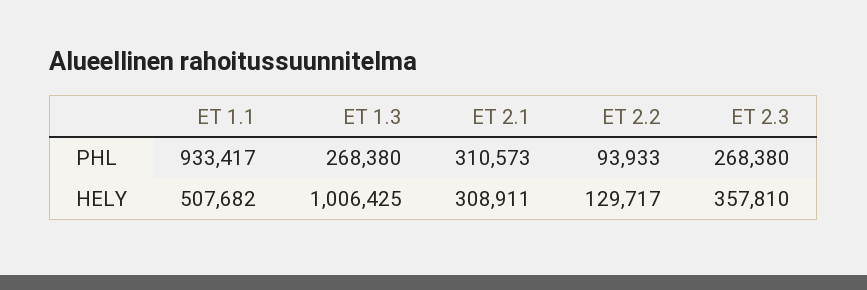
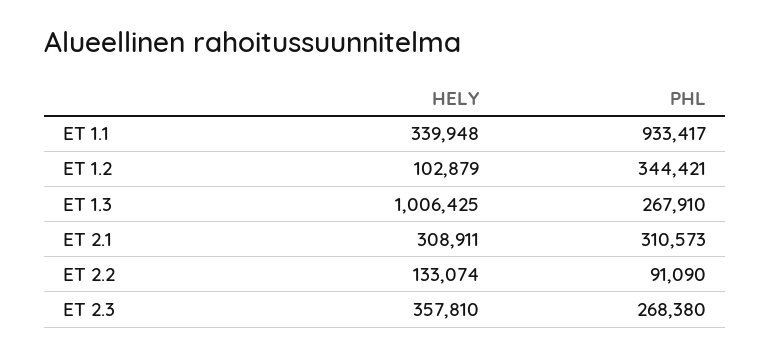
ET 1.3, PHL: 268380 -> 267910
ET 2.2, PHL: 93933 -> 91090
ET 1.1, HELY: 507682 -> 339948
ET 2.2, HELY: 129717 -> 133074
ET 1.2, HELY: none -> 102879
ET 1.2, PHL: none -> 344421

